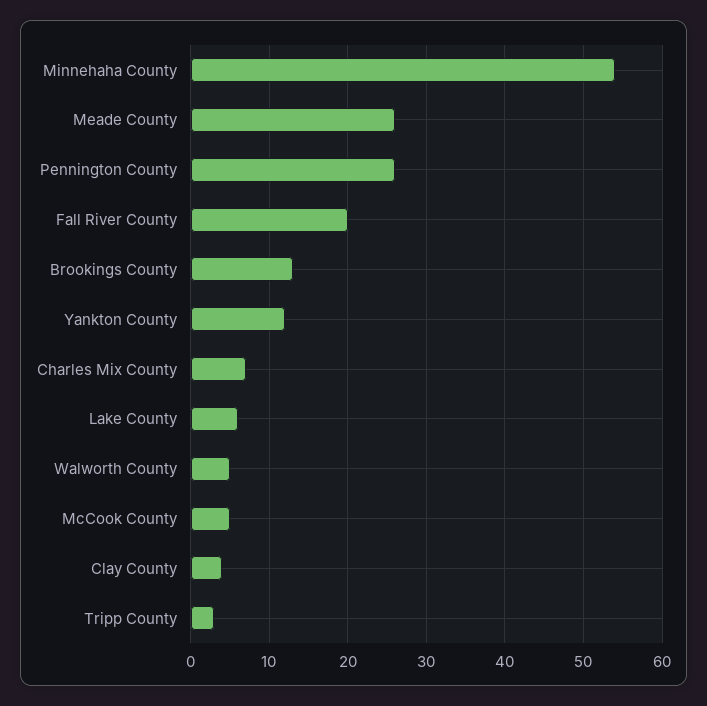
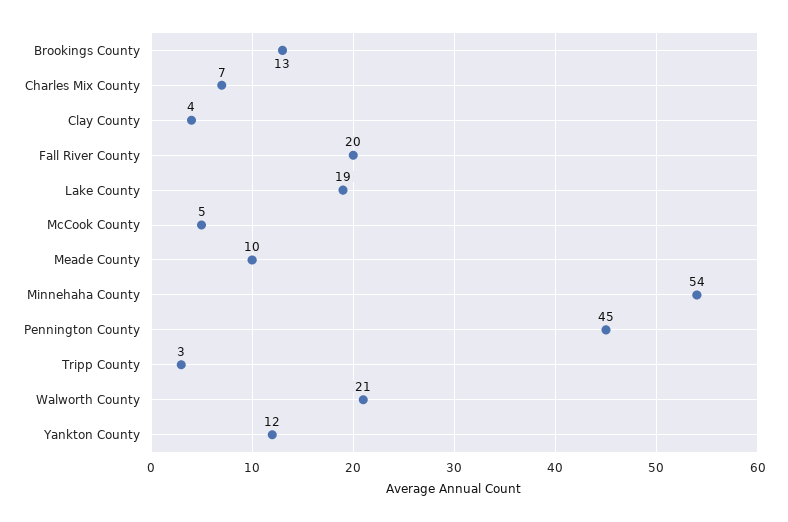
Meade County: 26 -> 10
Pennington County: 26 -> 45
Lake County: 6 -> 19
Walworth County: 5 -> 21

